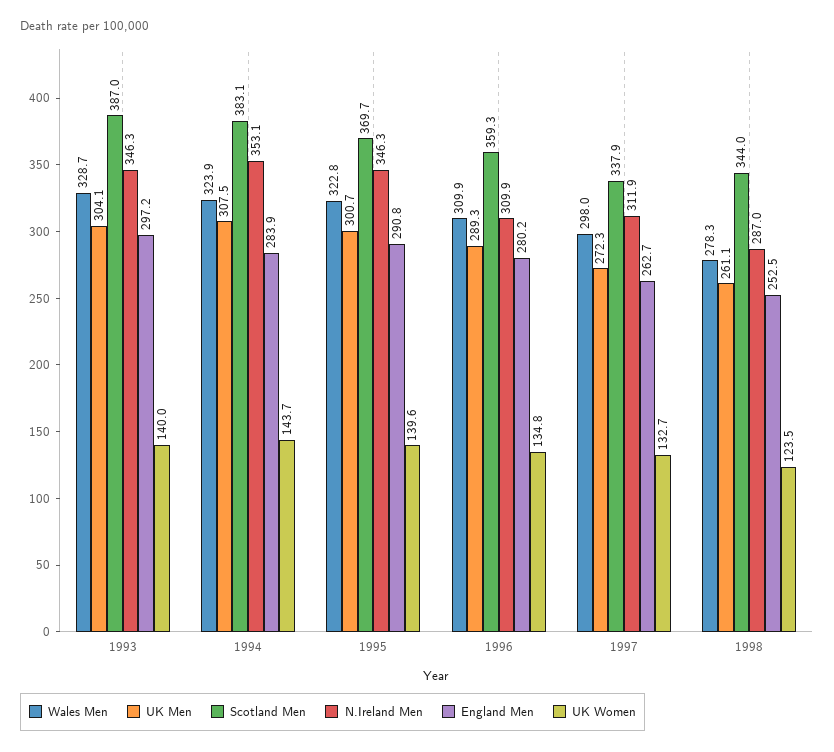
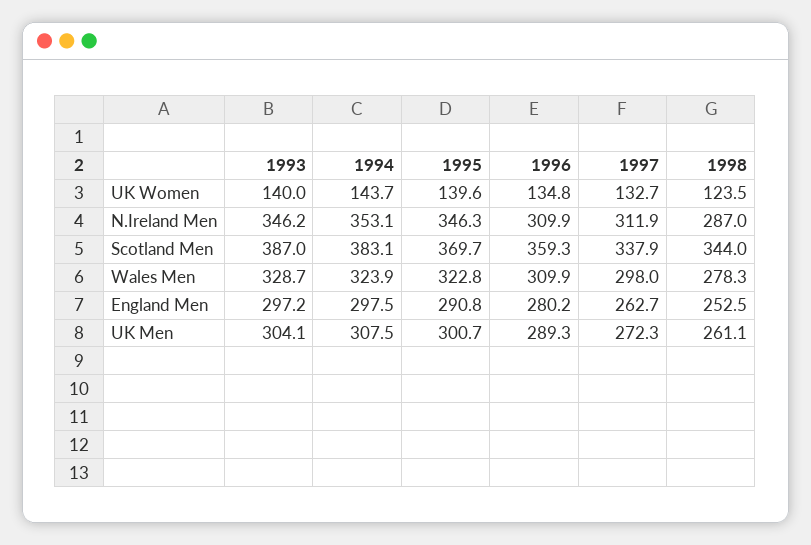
N.Ireland Men, 1993: 346.3 -> 346.2
England Men, 1994: 283.9 -> 297.5

